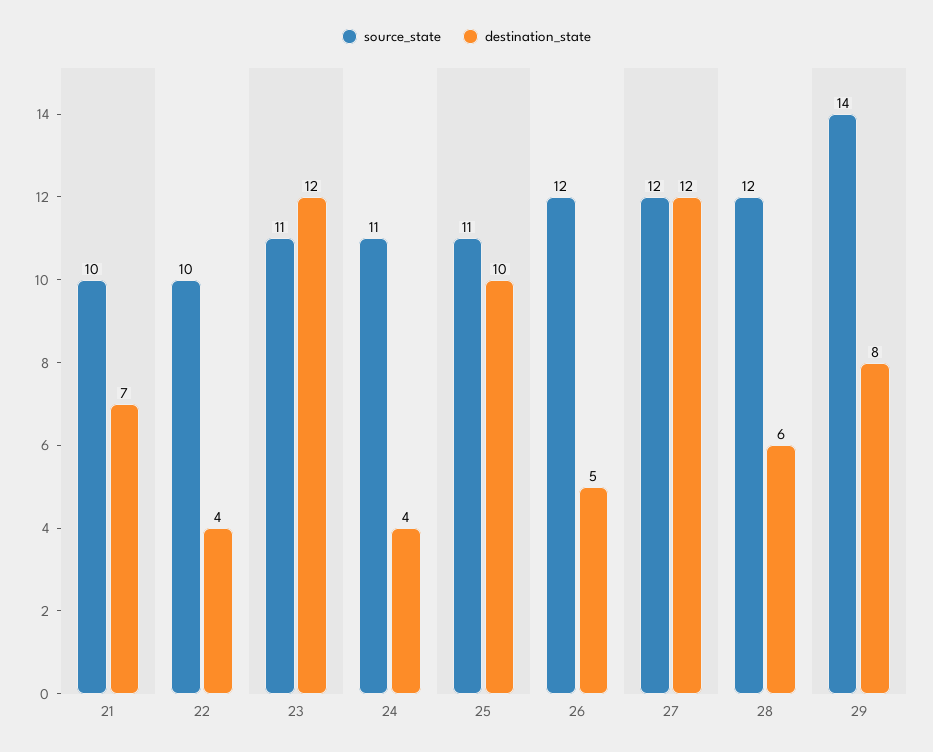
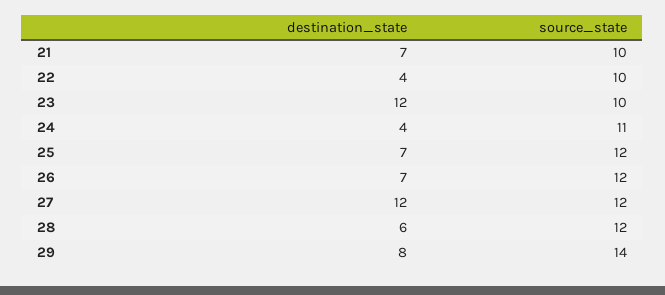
source_state, 23: 11 -> 10
source_state, 25: 11 -> 12
destination_state, 25: 10 -> 7
destination_state, 26: 5 -> 7

